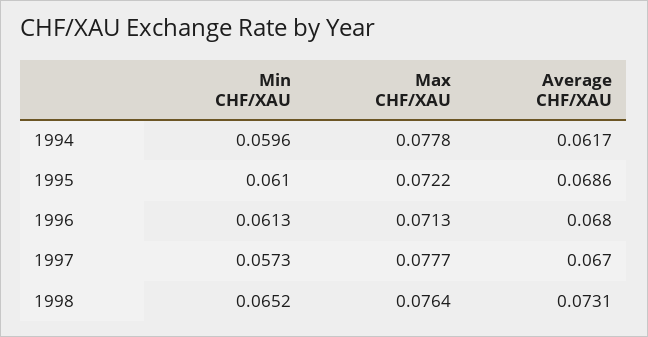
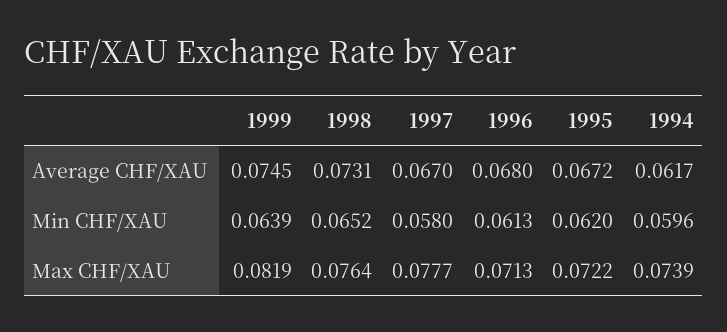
Max CHF/XAU, 1994: 0.0778 -> 0.0739
Min CHF/XAU, 1995: 0.061 -> 0.062
Average CHF/XAU, 1995: 0.0686 -> 0.0672
Min CHF/XAU, 1997: 0.0573 -> 0.058
Average CHF/XAU, 1999: none -> 0.0745
Min CHF/XAU, 1999: none -> 0.0639
Max CHF/XAU, 1999: none -> 0.0819

